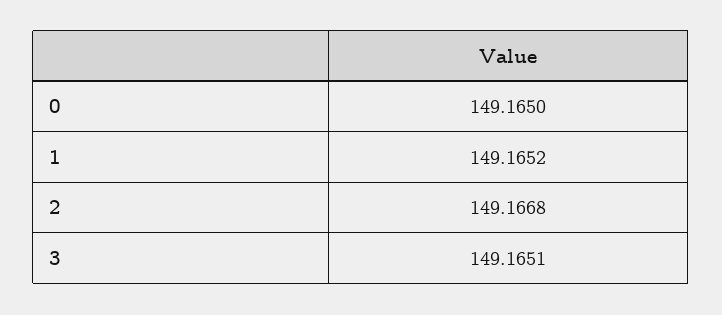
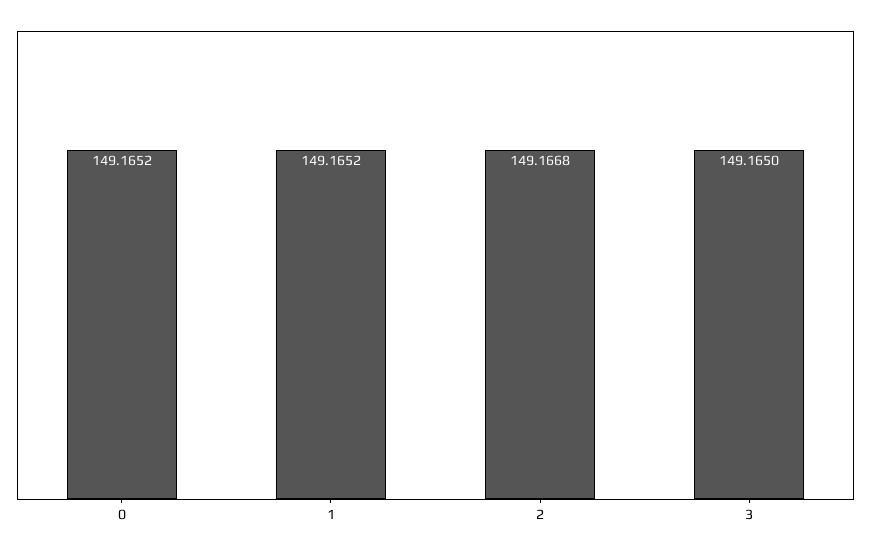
0: 149.165 -> 149.1652
3: 149.1651 -> 149.165

